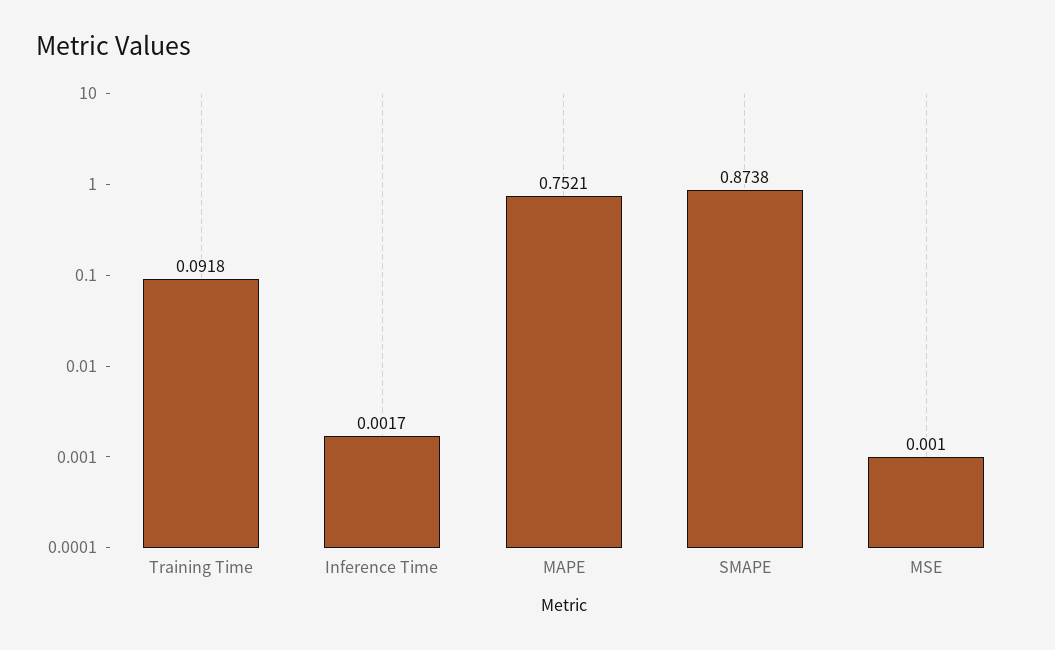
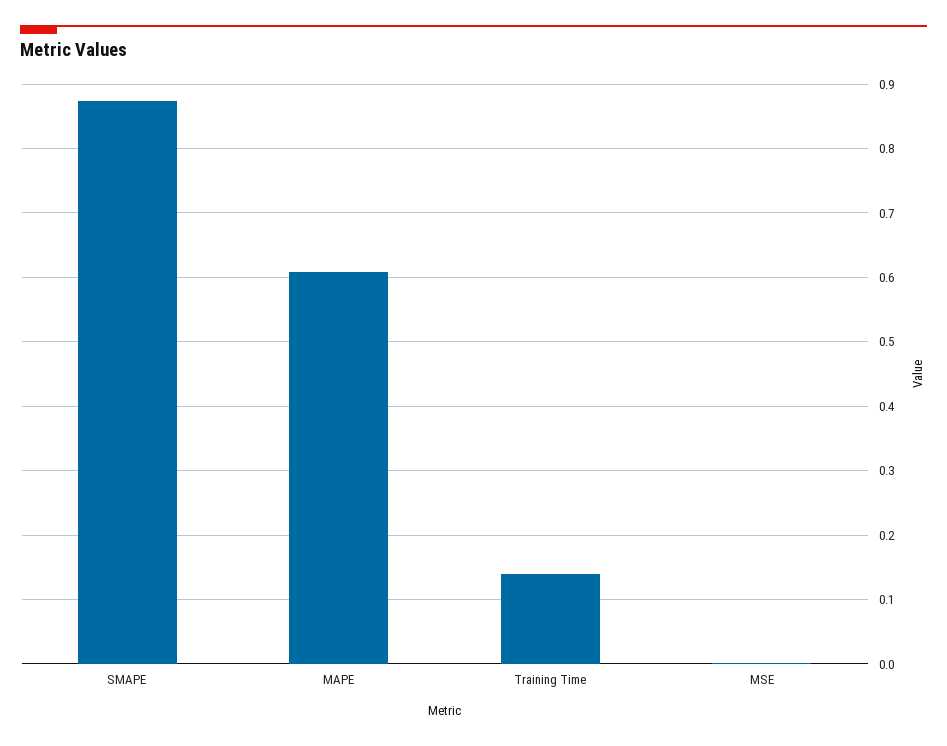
Training Time: 0.0918 -> 0.14
Inference Time: 0.0017 -> none
MAPE: 0.7521 -> 0.61

